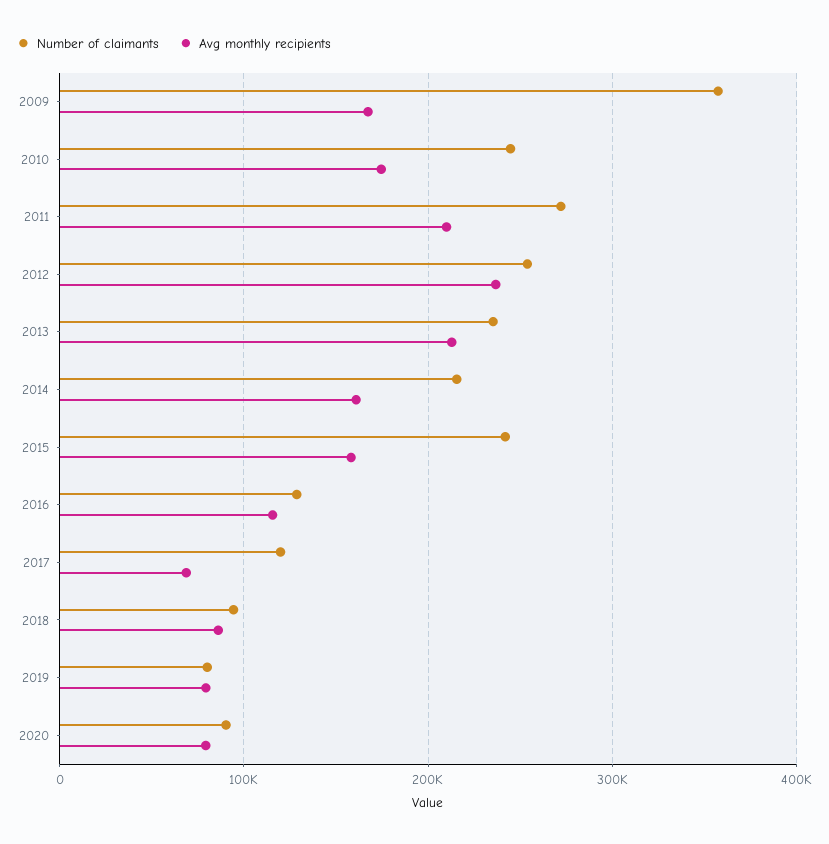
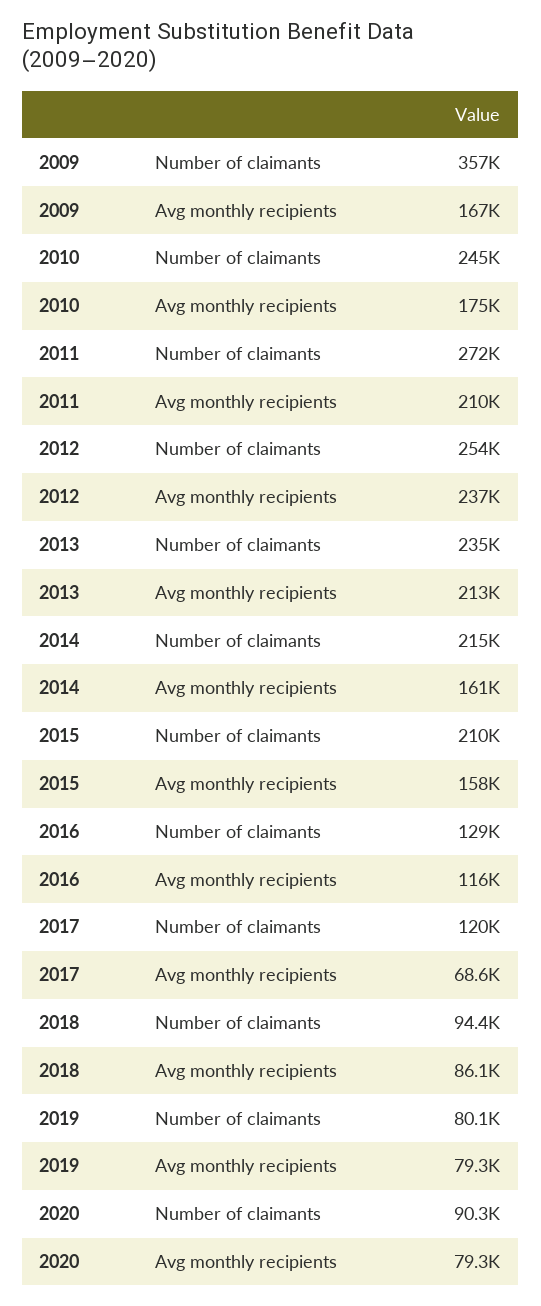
Number of claimants, 2015: 240000 -> 210000

